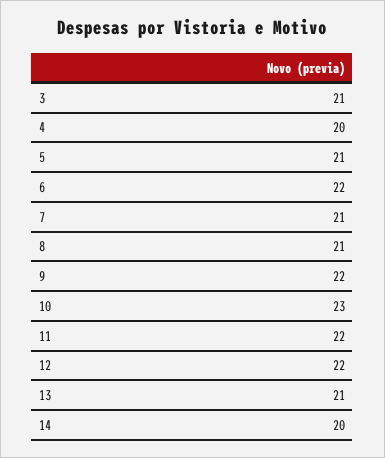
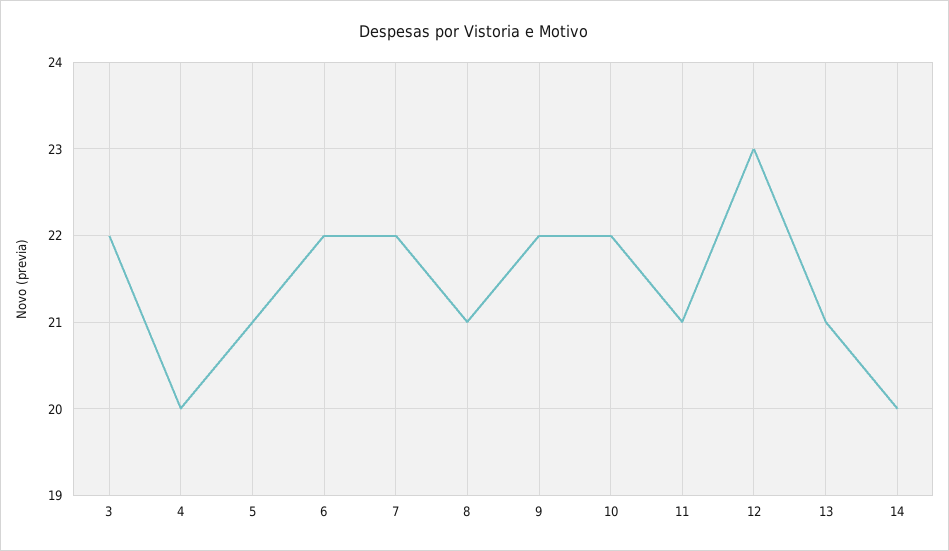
3: 21 -> 22
7: 21 -> 22
10: 23 -> 22
11: 22 -> 21
12: 22 -> 23

